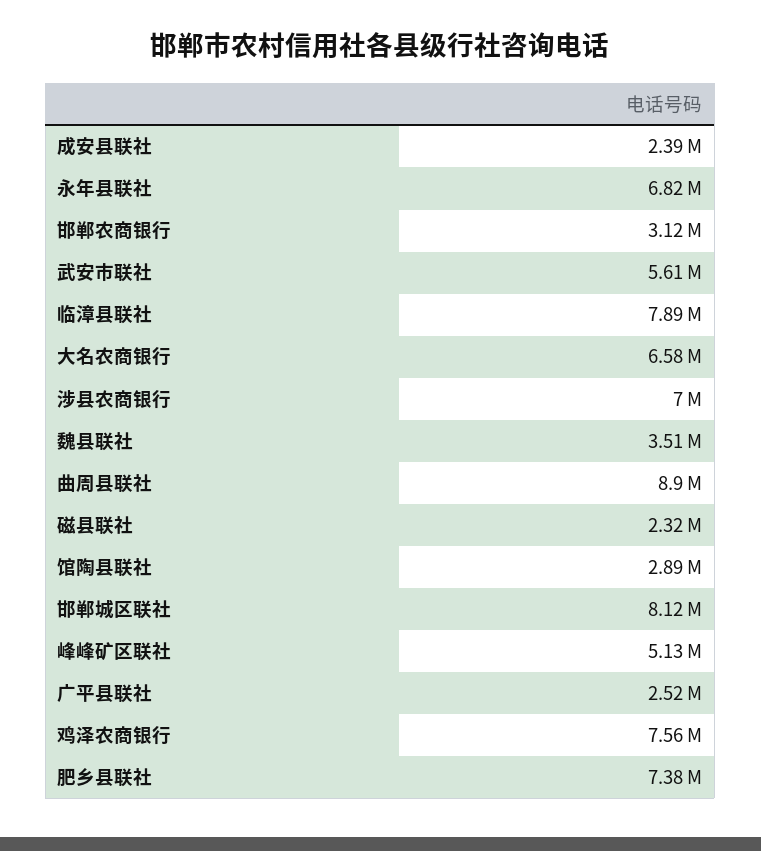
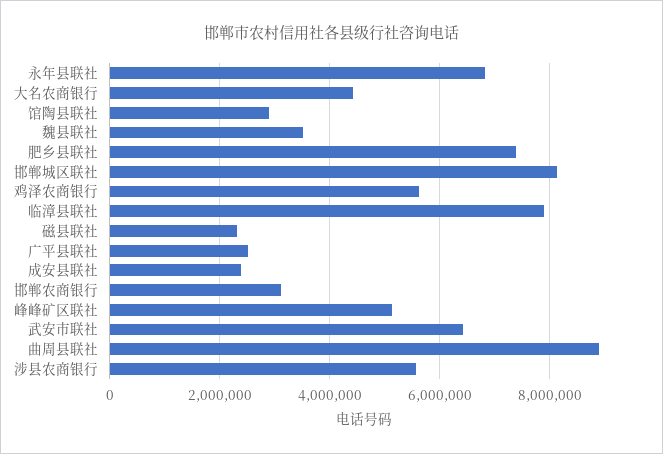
武安市联社: 5610000 -> 6400000
大名农商银行: 6580000 -> 4400000
涉县农商银行: 7000000 -> 5600000
鸡泽农商银行: 7560000 -> 5600000

